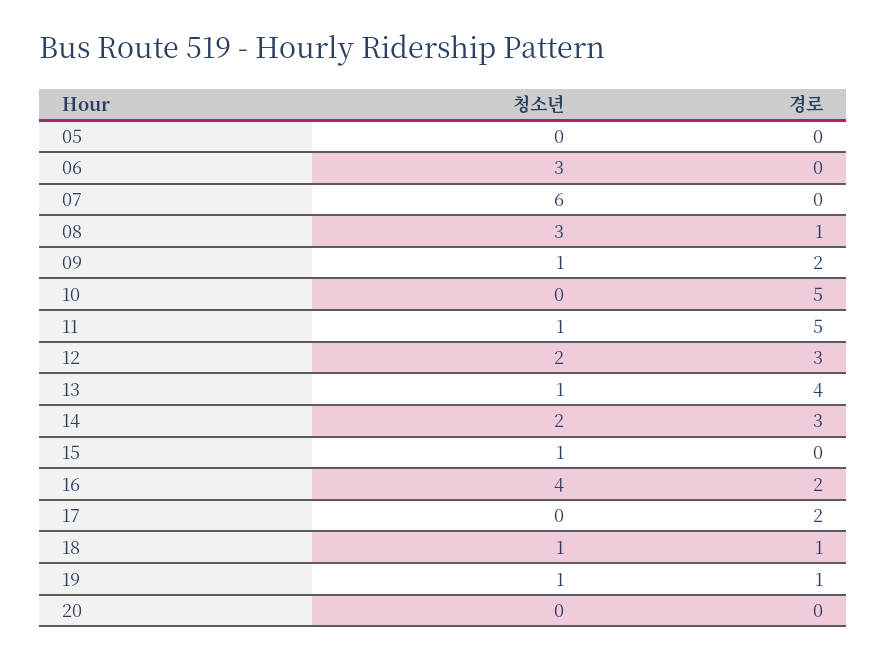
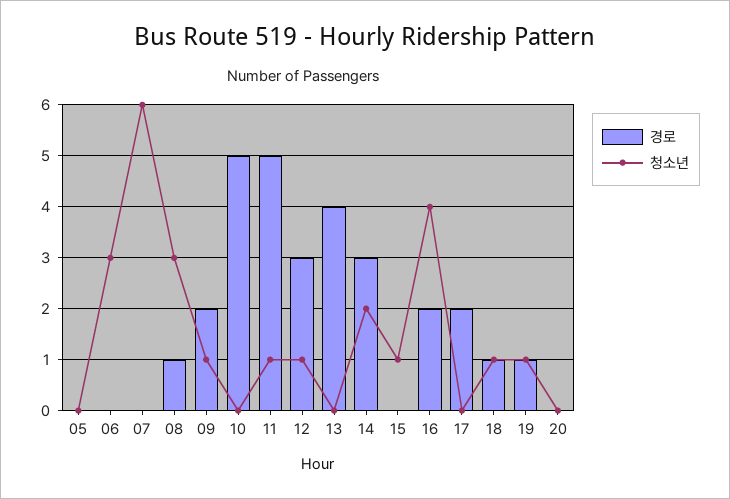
청소년, 12: 2 -> 1
청소년, 13: 1 -> 0

